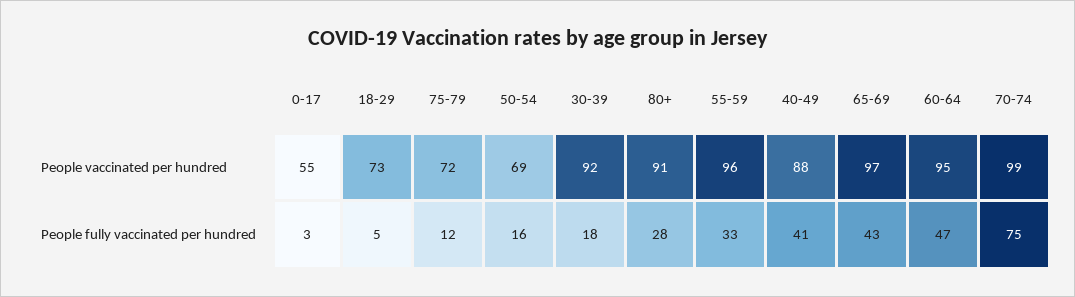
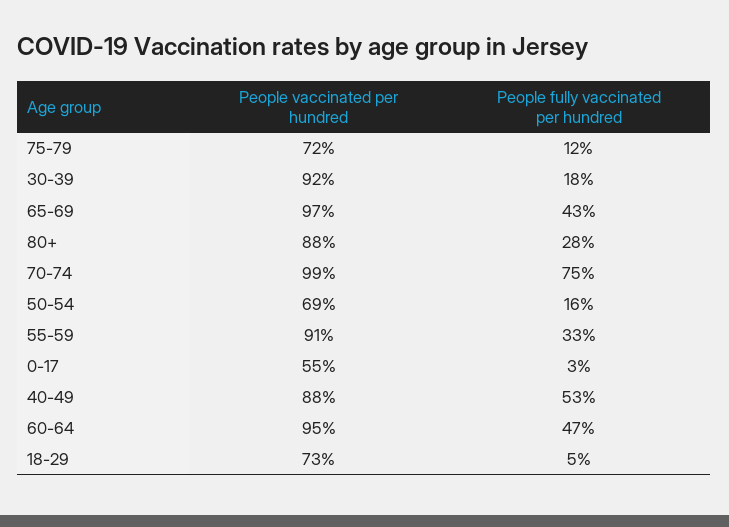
80+, People vaccinated per hundred: 91 -> 88
55-59, People vaccinated per hundred: 96 -> 91
40-49, People fully vaccinated per hundred: 41 -> 53

